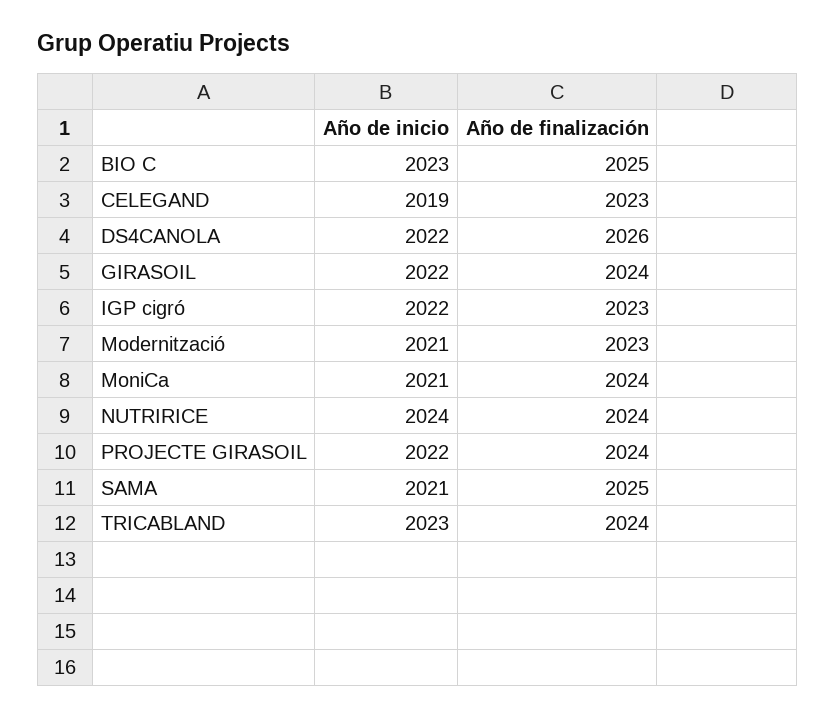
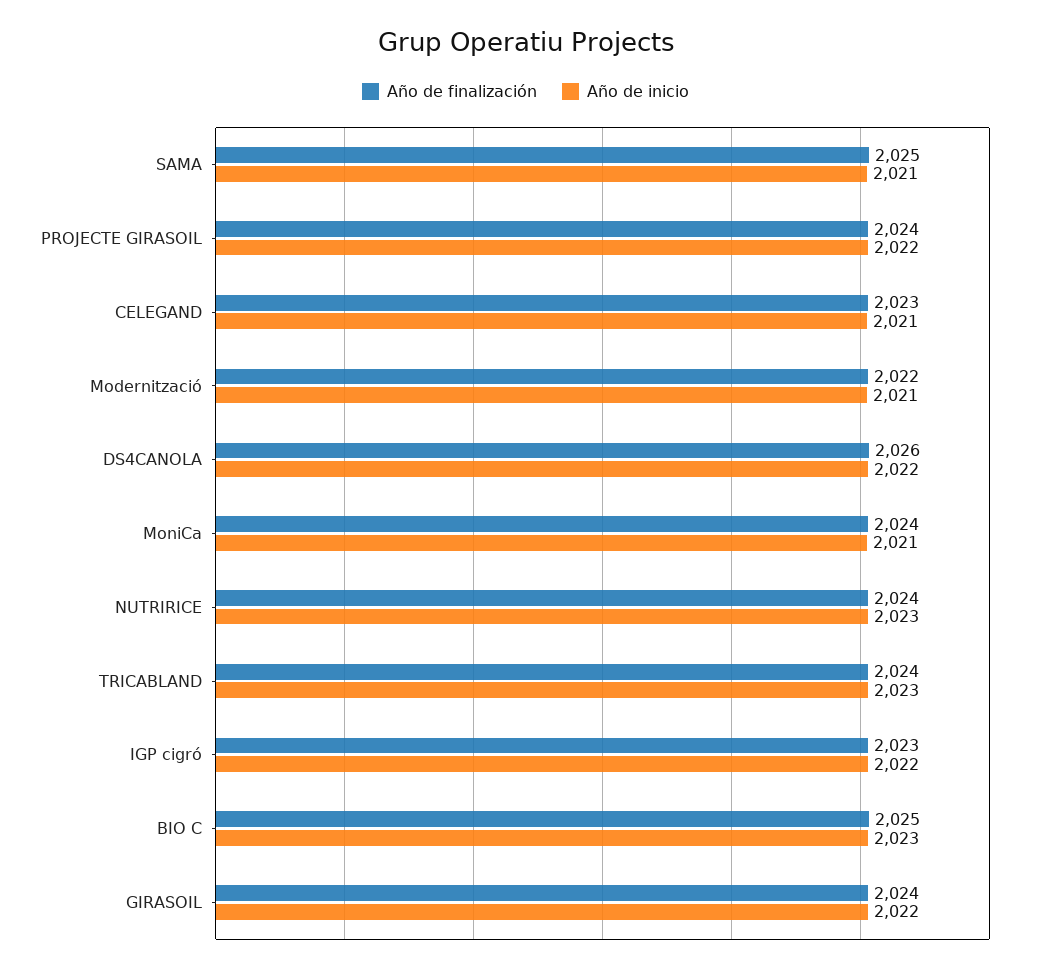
Año de inicio, CELEGAND: 2019 -> 2021
Año de finalización, Modernització: 2023 -> 2022
Año de inicio, NUTRIRICE: 2024 -> 2023

